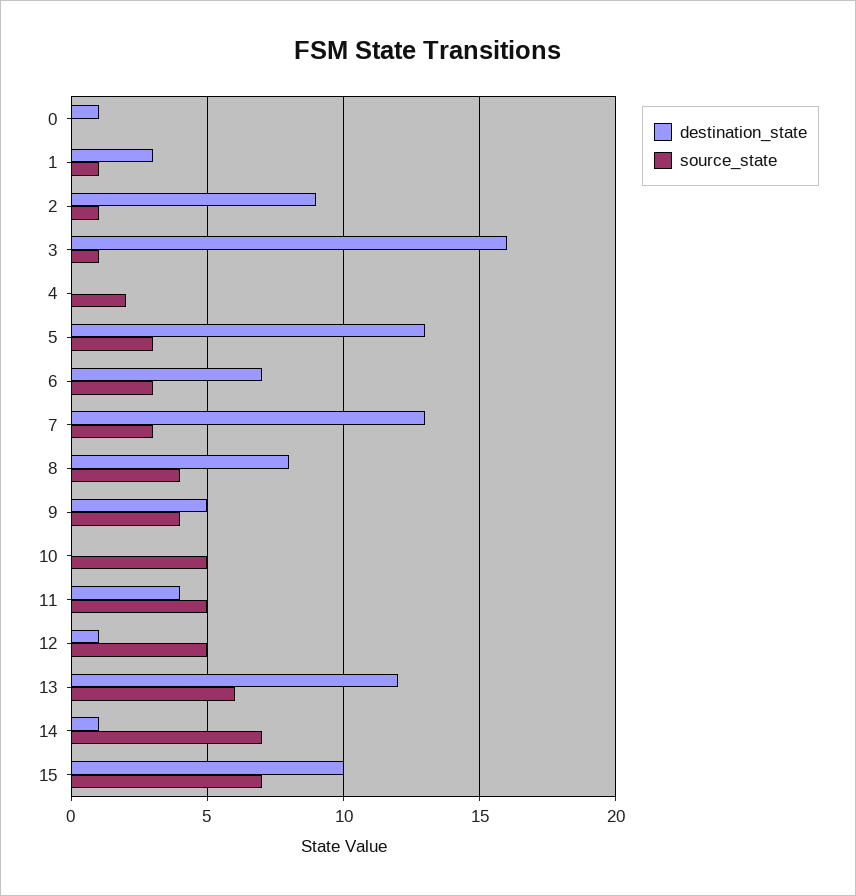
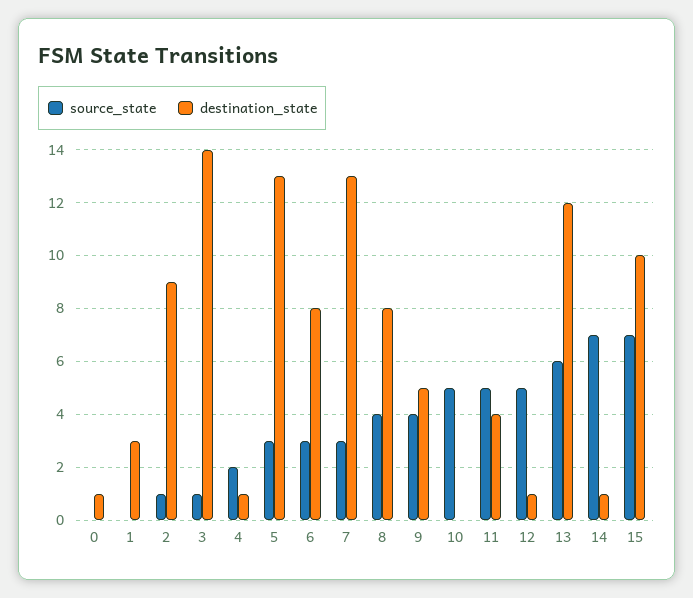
source_state, 1: 1 -> 0
destination_state, 3: 16 -> 14
destination_state, 4: 0 -> 1
destination_state, 6: 7 -> 8

